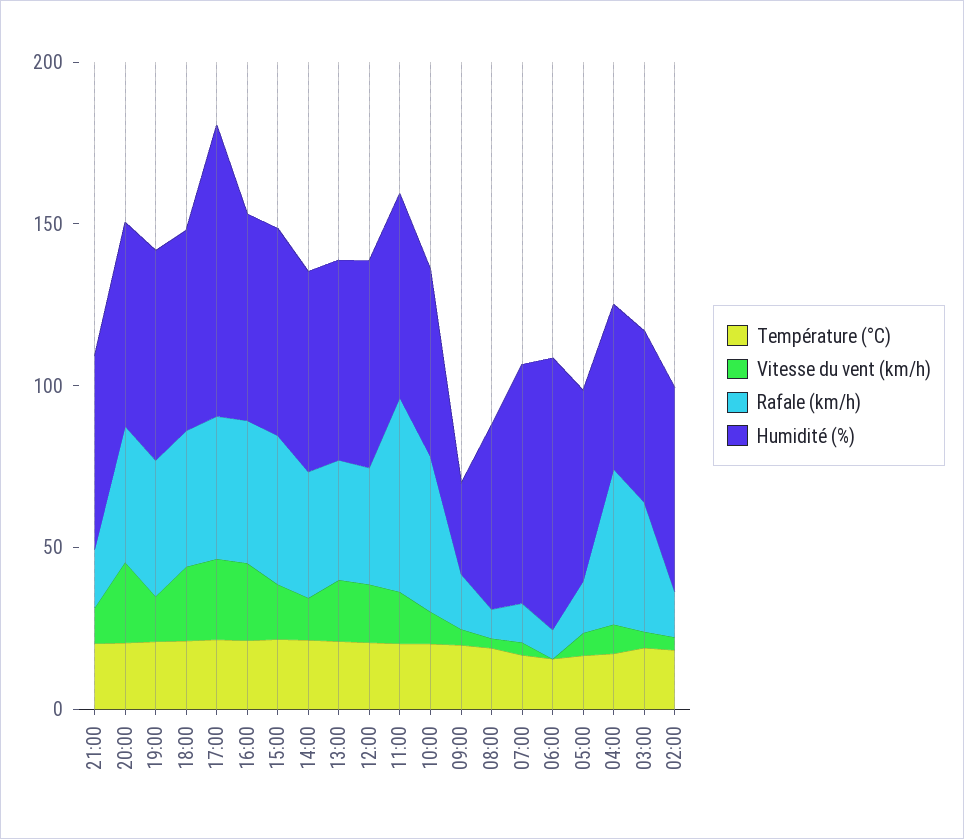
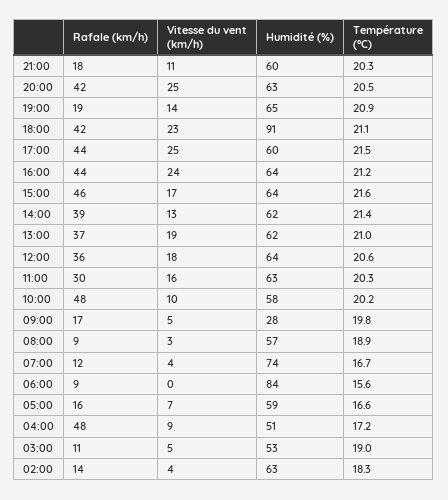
Rafale (km/h), 19:00: 40 -> 19
Humidité (%), 18:00: 60 -> 91
Humidité (%), 17:00: 90 -> 60
Rafale (km/h), 11:00: 60 -> 30
Rafale (km/h), 03:00: 40 -> 11

